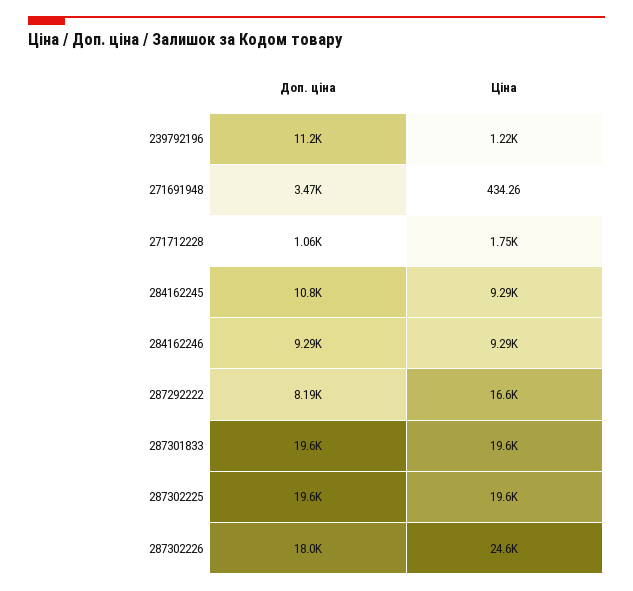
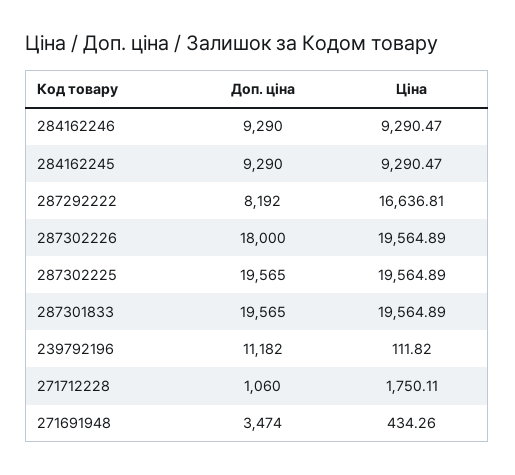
Ціна, 239792196: 1220 -> 111.82
Доп. ціна, 284162245: 10800 -> 9290
Ціна, 287302226: 24600 -> 19564.89

